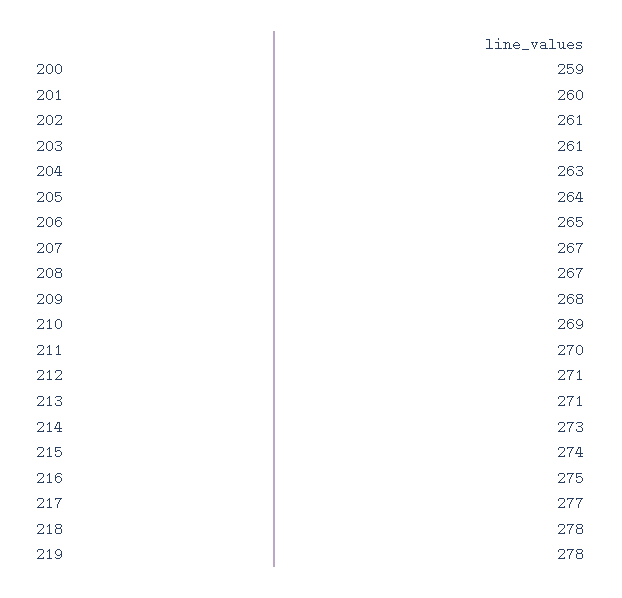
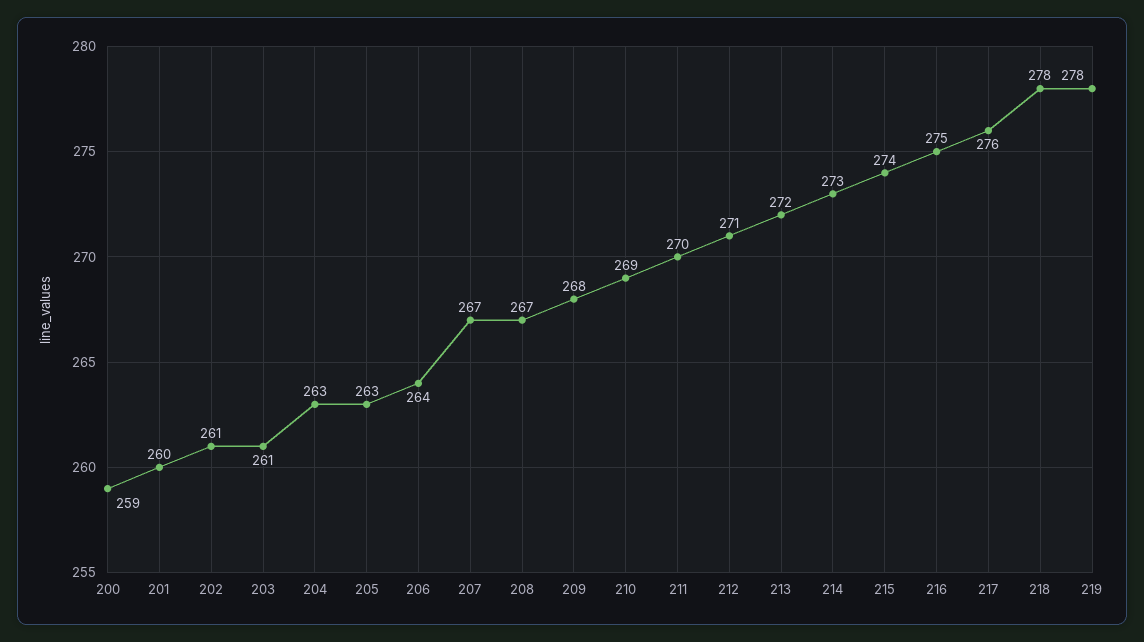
205: 264 -> 263
206: 265 -> 264
213: 271 -> 272
217: 277 -> 276

